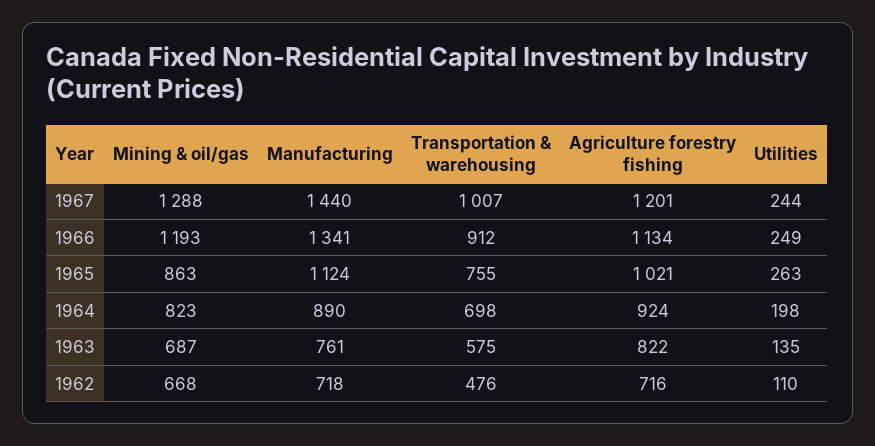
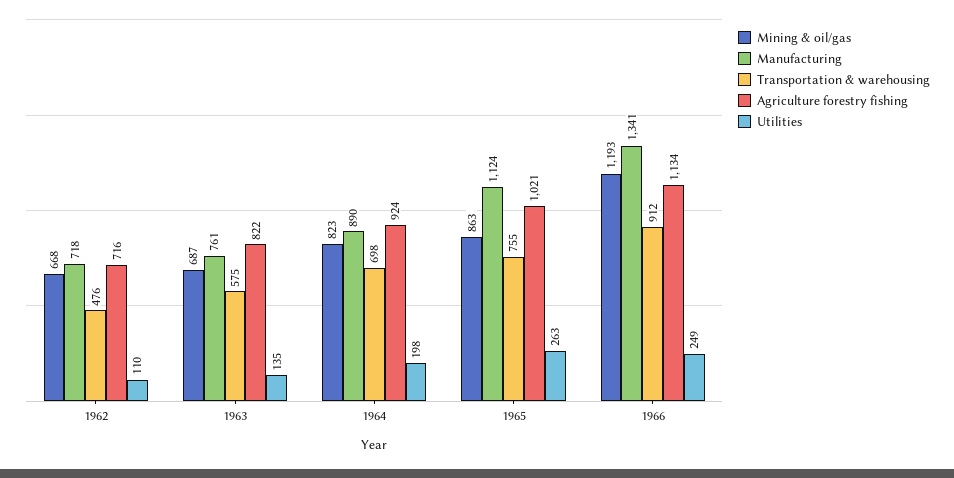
Mining & oil/gas, 1967: 1288 -> none
Manufacturing, 1967: 1440 -> none
Transportation & warehousing, 1967: 1007 -> none
Agriculture forestry fishing, 1967: 1201 -> none
Utilities, 1967: 244 -> none

